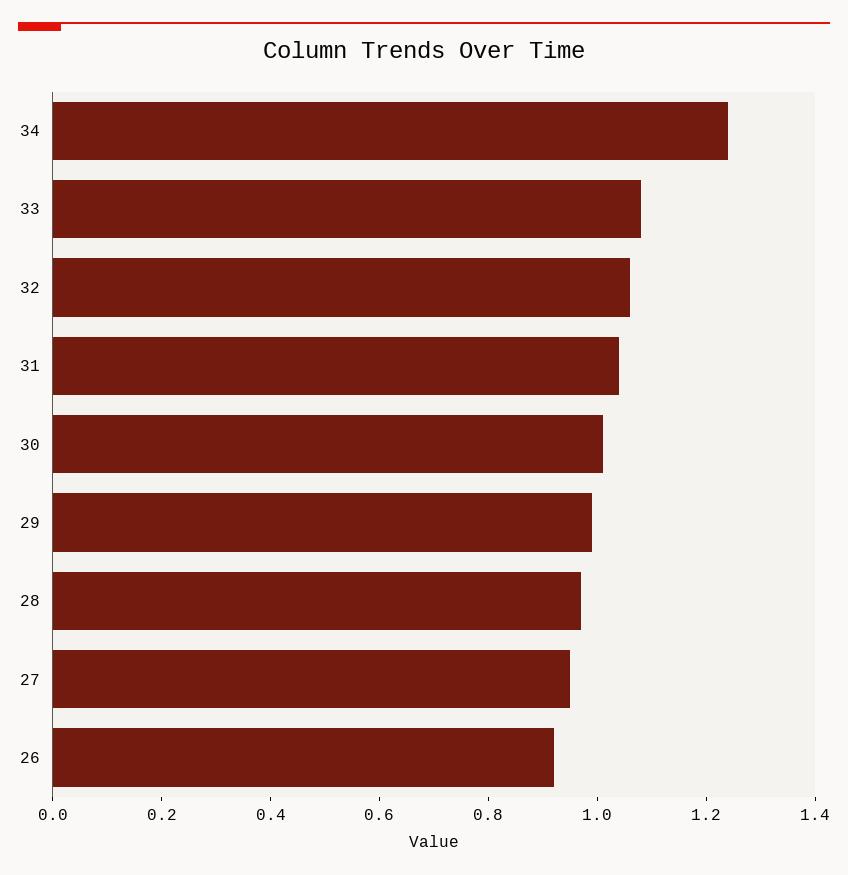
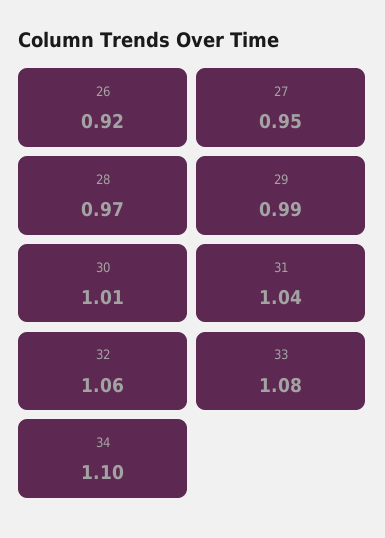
34: 1.25 -> 1.1

